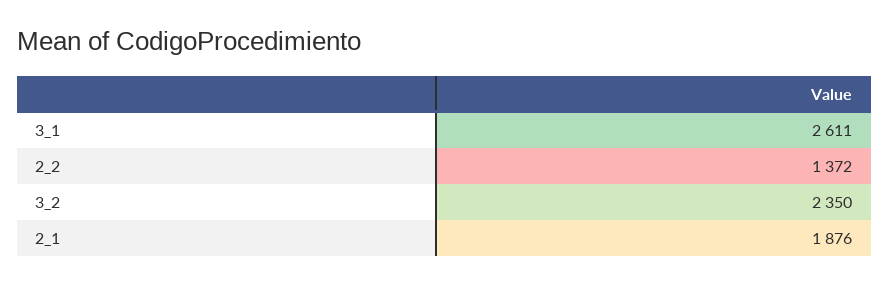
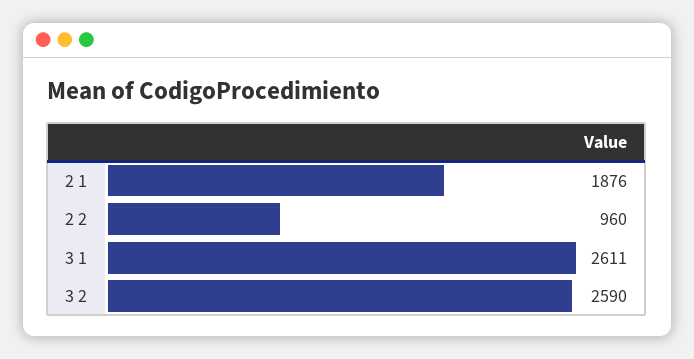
2_2: 1372 -> 960
3_2: 2350 -> 2590

